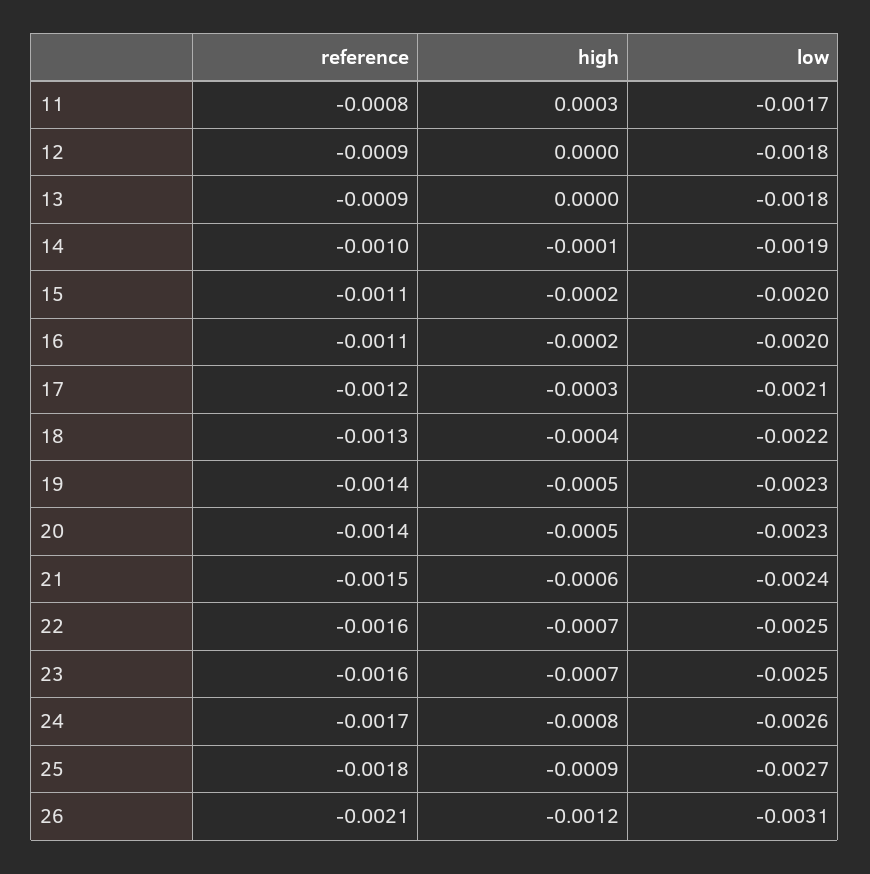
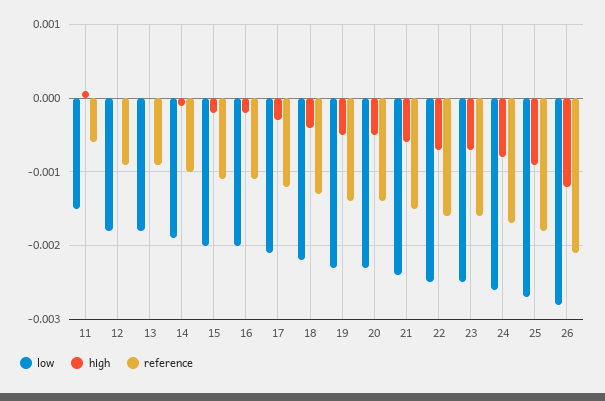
reference, 11: -0.0008 -> -0.0006
high, 11: 0.0003 -> 0.0001
low, 11: -0.0017 -> -0.0015
low, 26: -0.0031 -> -0.0028

